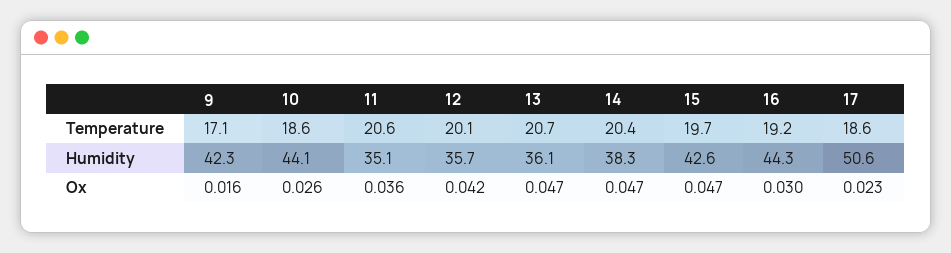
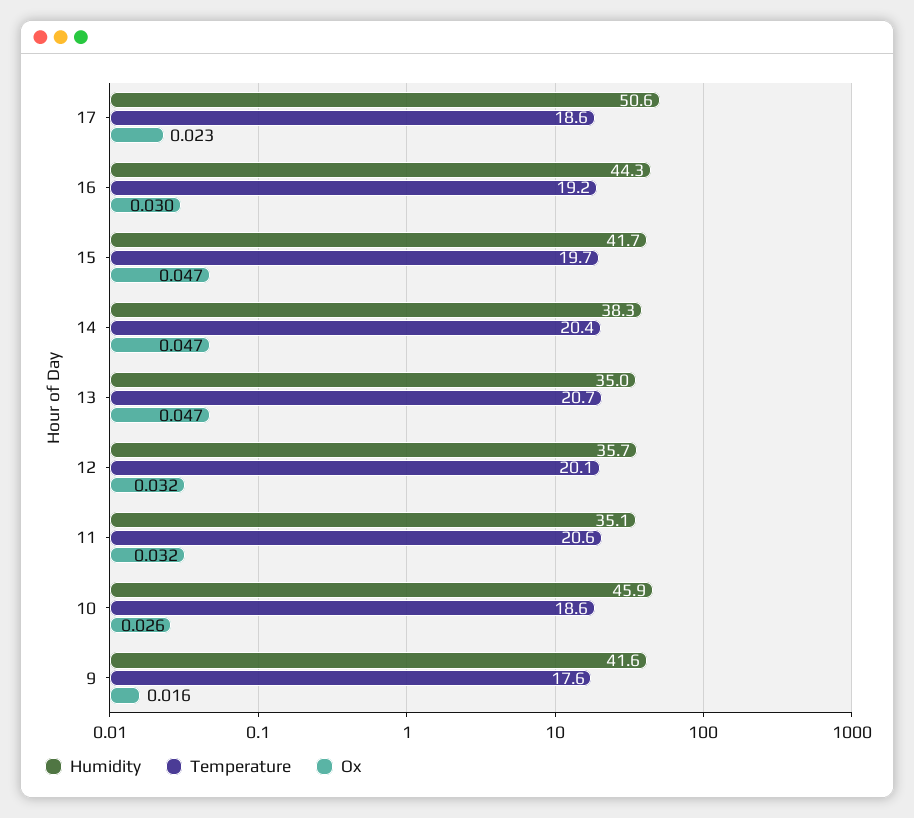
Temperature, 9: 17.1 -> 17.6
Humidity, 9: 42.3 -> 41.6
Humidity, 10: 44.1 -> 45.9
Humidity, 13: 36.1 -> 35
Humidity, 15: 42.6 -> 41.7
Ox, 11: 0.036 -> 0.032
Ox, 12: 0.042 -> 0.032

